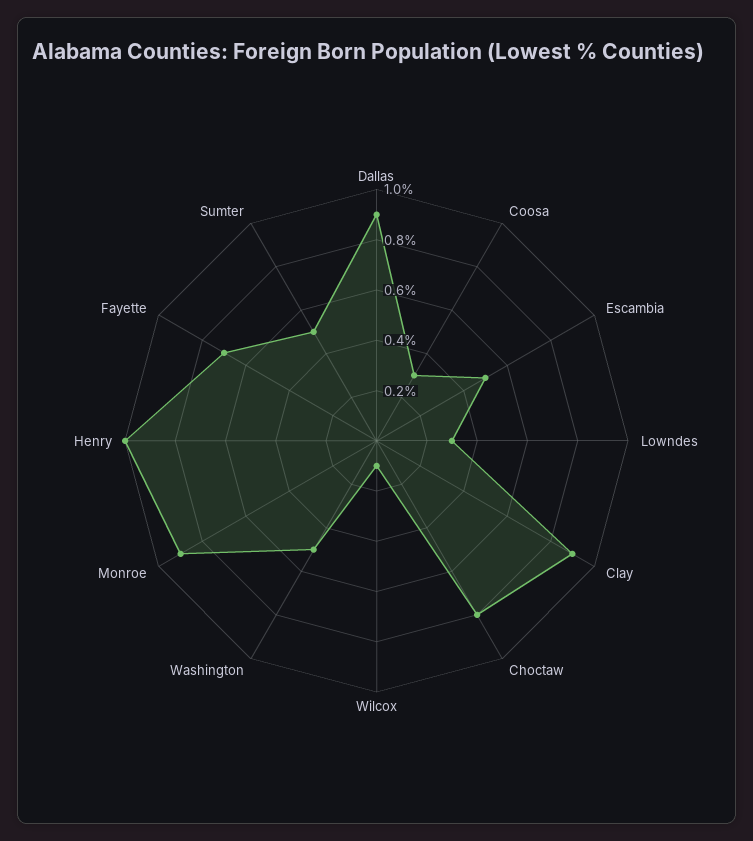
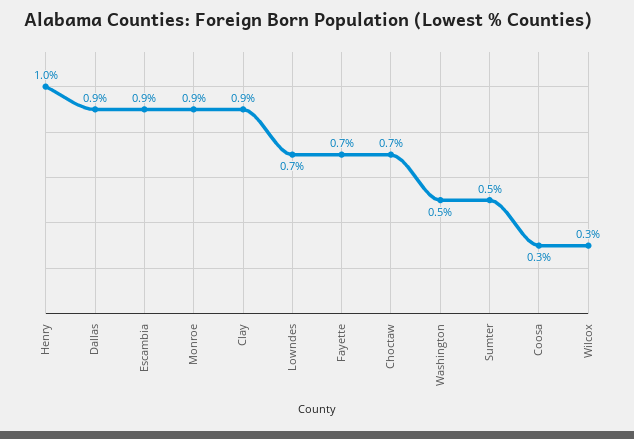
Escambia: 0.5 -> 0.9
Lowndes: 0.3 -> 0.7
Choctaw: 0.8 -> 0.7
Wilcox: 0.1 -> 0.3

